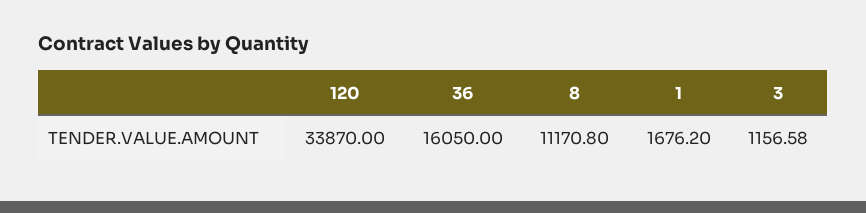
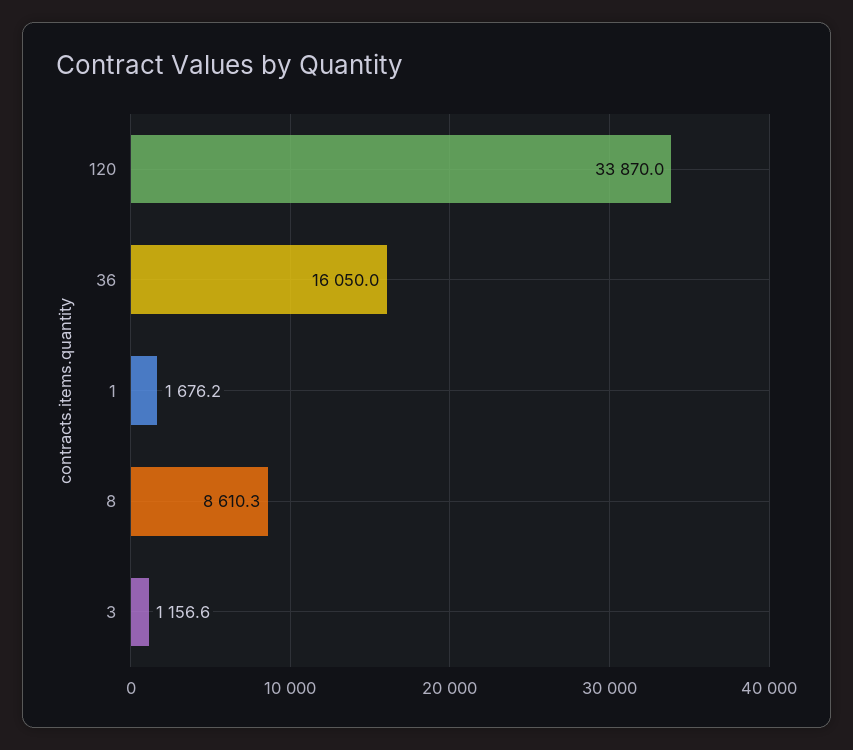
8: 11170.8 -> 8610.3

